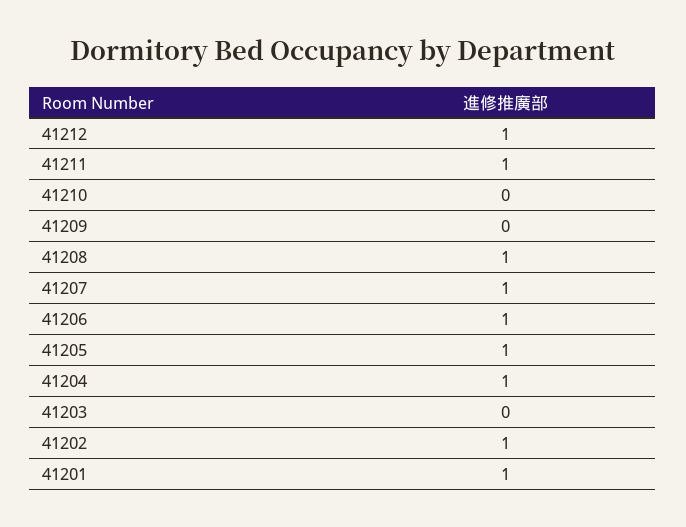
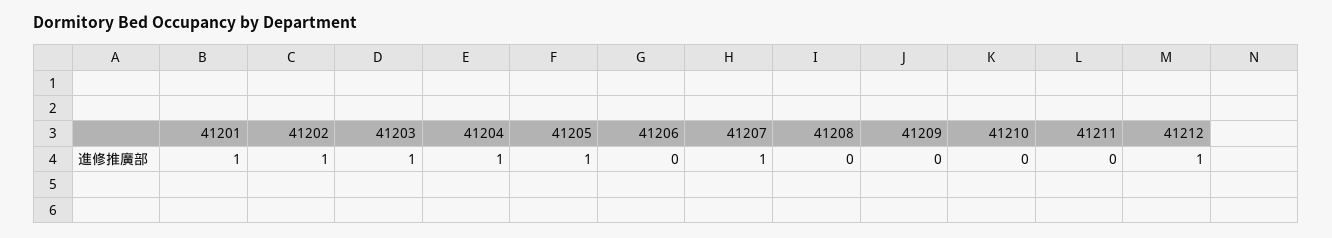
41211: 1 -> 0
41208: 1 -> 0
41206: 1 -> 0
41203: 0 -> 1

